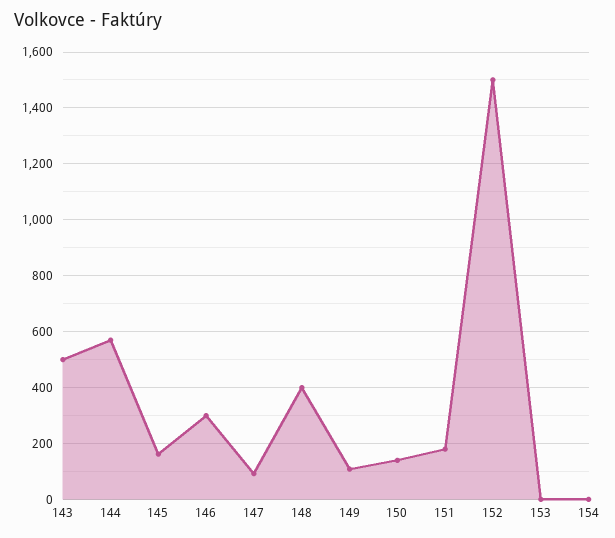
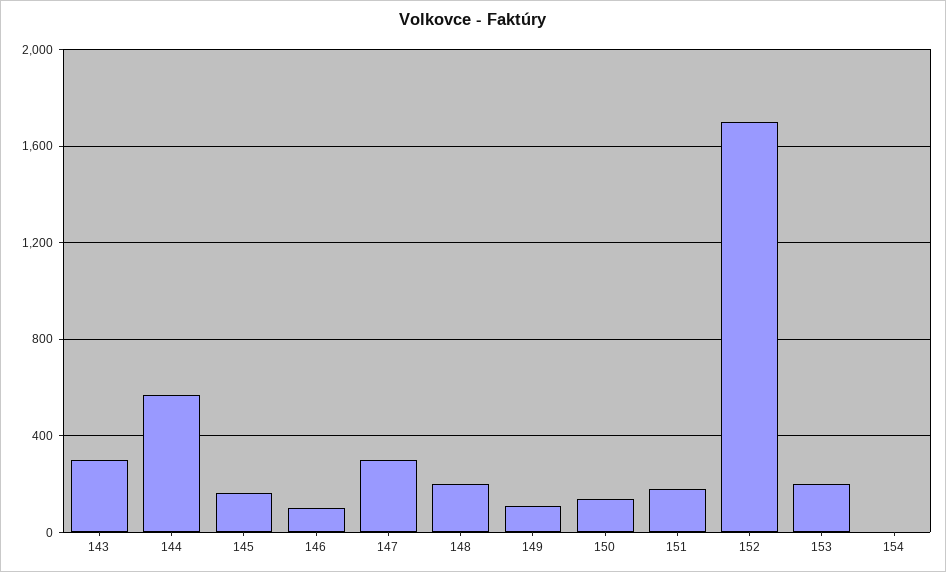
143: 500 -> 300
146: 300 -> 100
147: 100 -> 300
148: 400 -> 200
152: 1500 -> 1700
153: 0 -> 200

